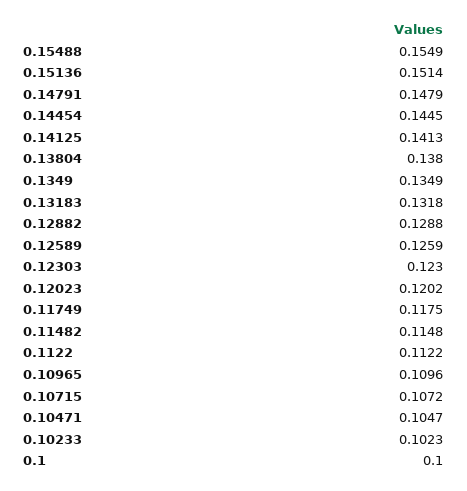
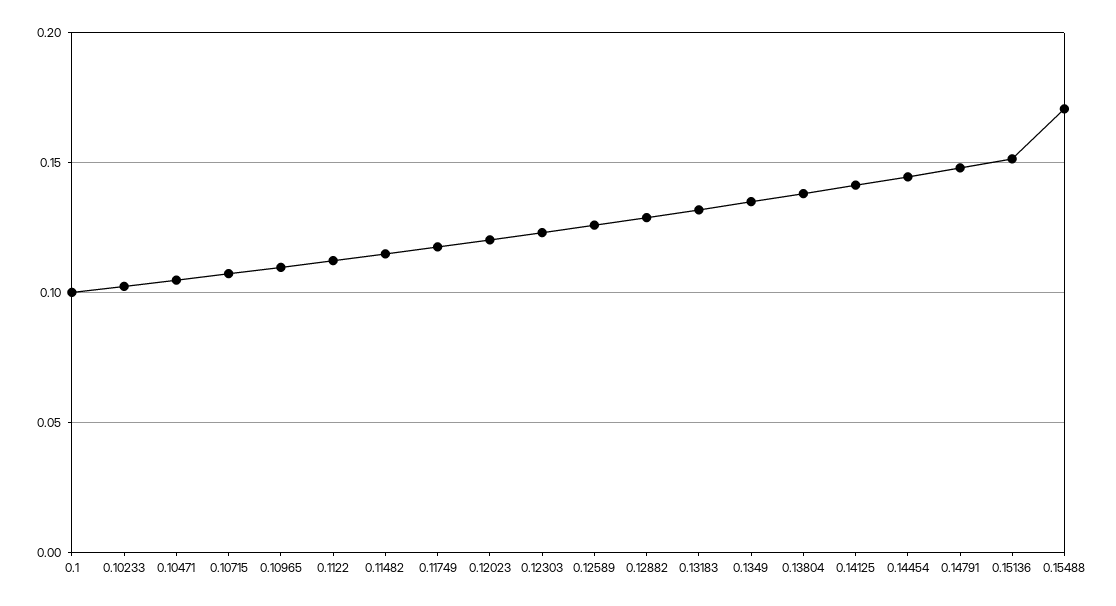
0.15488: 0.1549 -> 0.17

